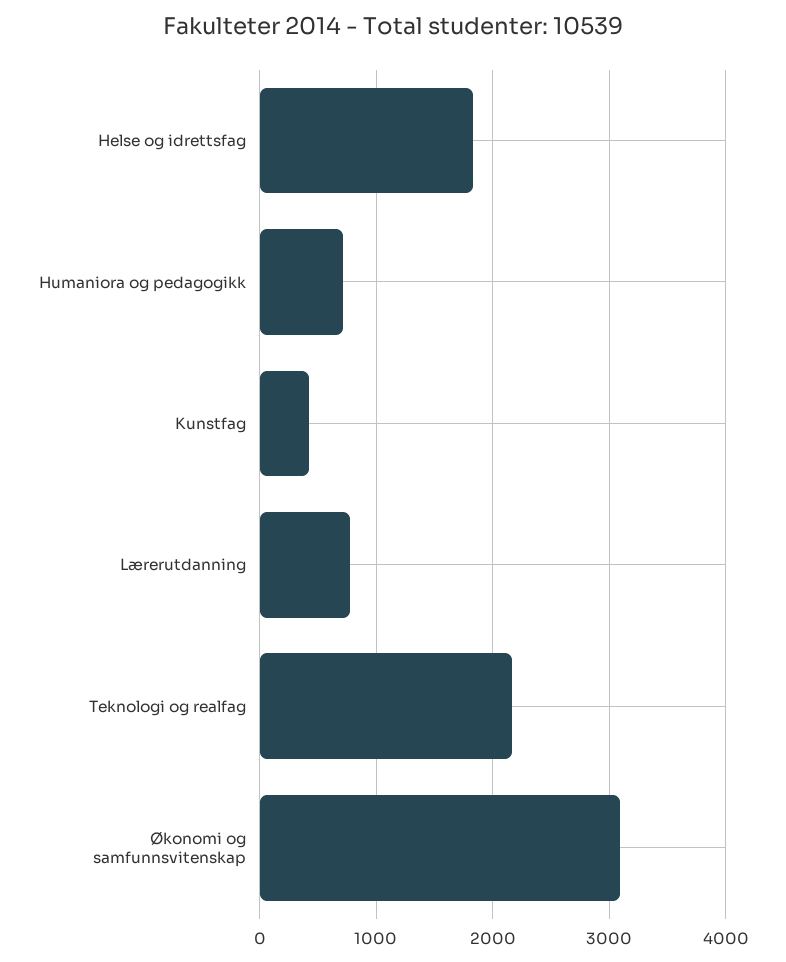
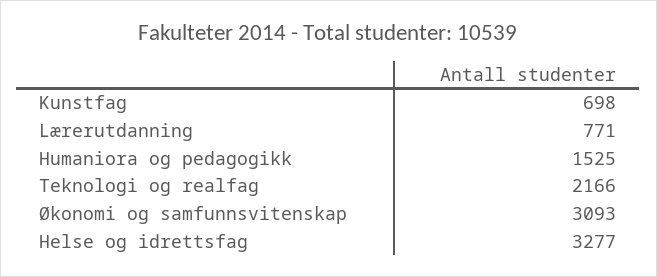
Helse og idrettsfag: 1800 -> 3277
Humaniora og pedagogikk: 700 -> 1525
Kunstfag: 400 -> 698

